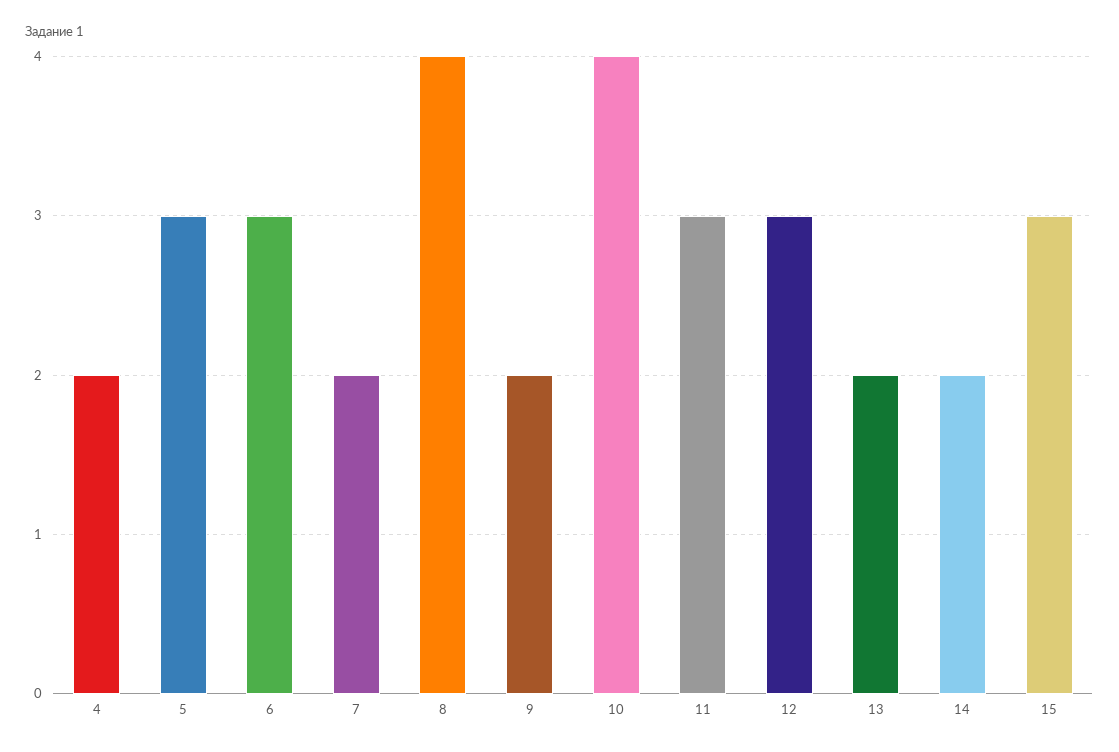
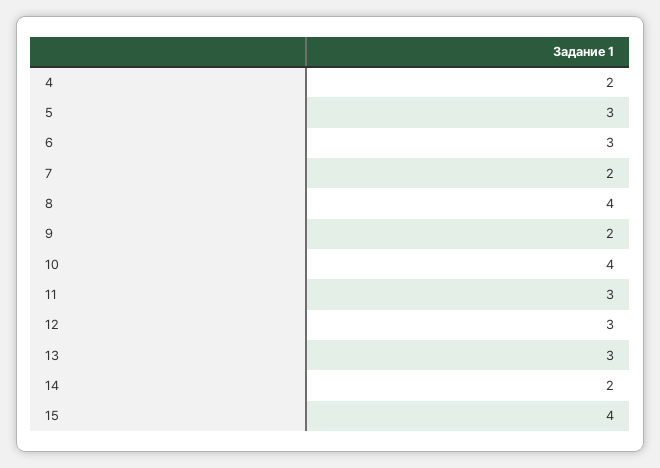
13: 2 -> 3
15: 3 -> 4

